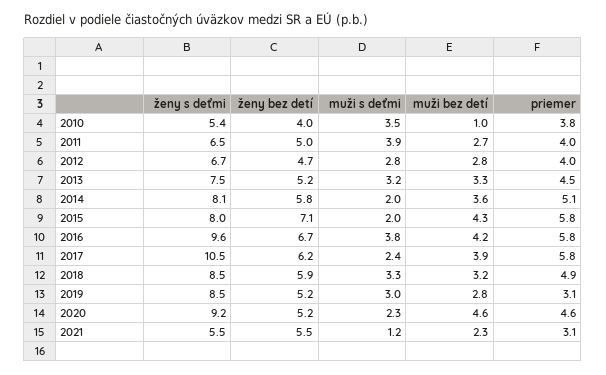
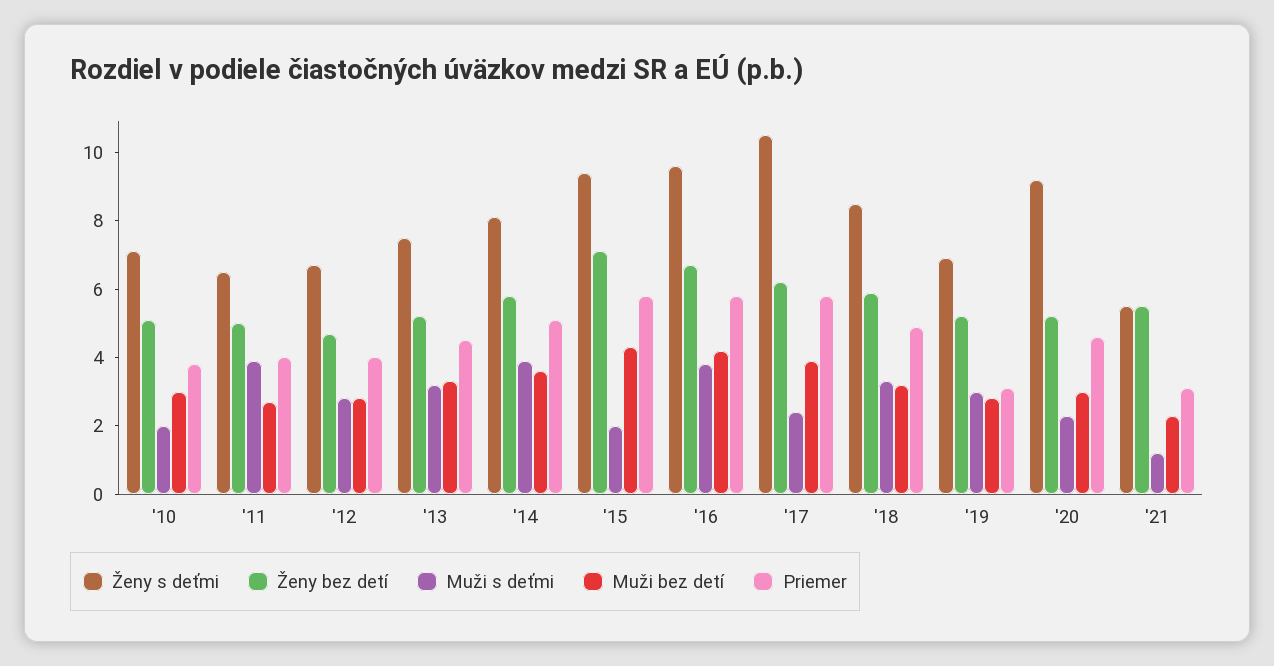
ženy s deťmi, 2010: 5.4 -> 7
ženy bez detí, 2010: 4 -> 5
muži s deťmi, 2010: 3.5 -> 2
muži bez detí, 2010: 1 -> 3
muži s deťmi, 2014: 2 -> 4
ženy s deťmi, 2015: 8 -> 9.5
ženy s deťmi, 2019: 8.5 -> 7
muži bez detí, 2020: 4.6 -> 3

